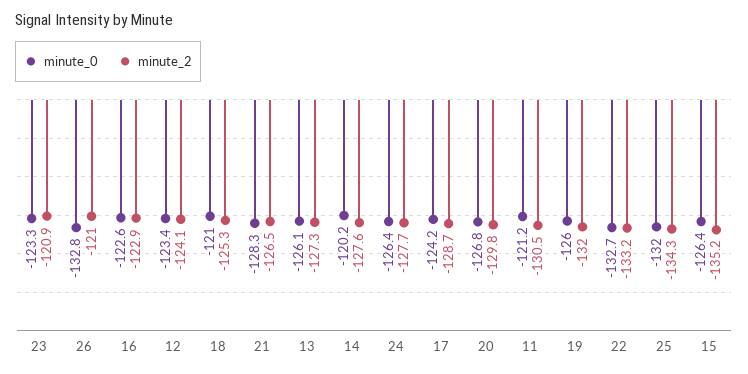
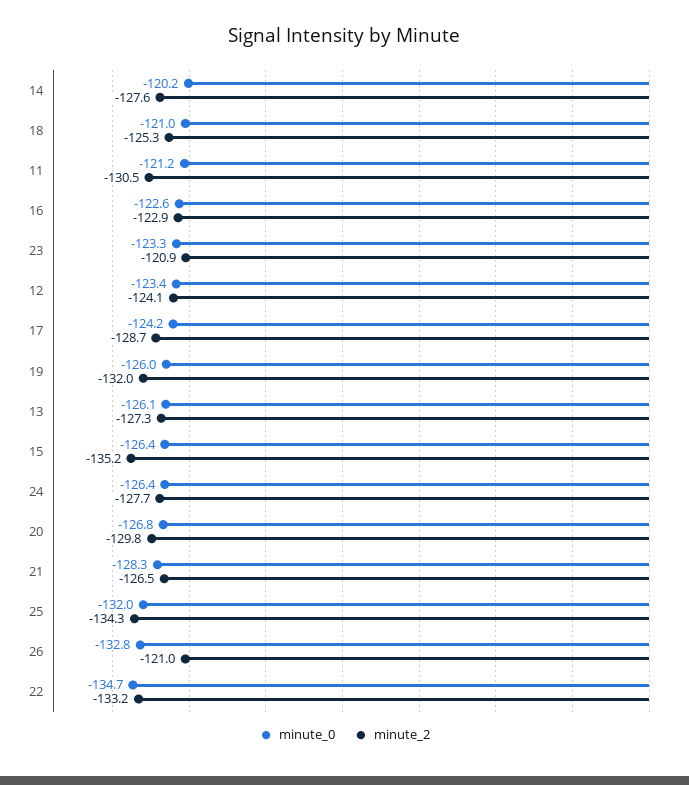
minute_0, 22: -132.7 -> -134.7

